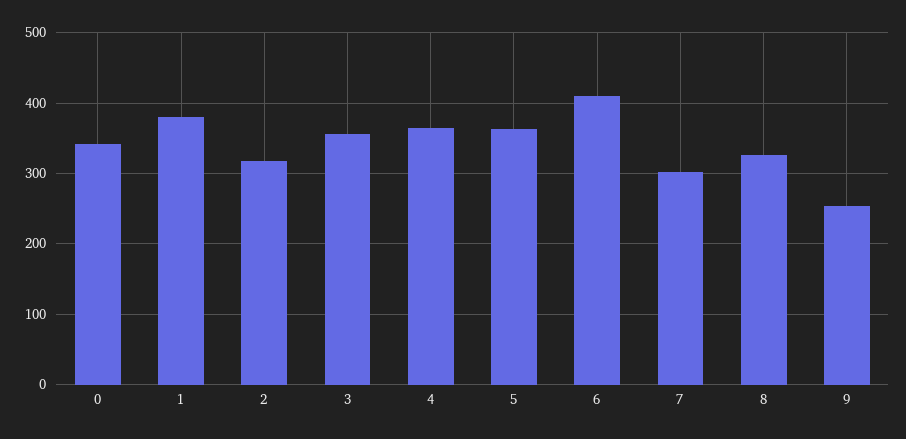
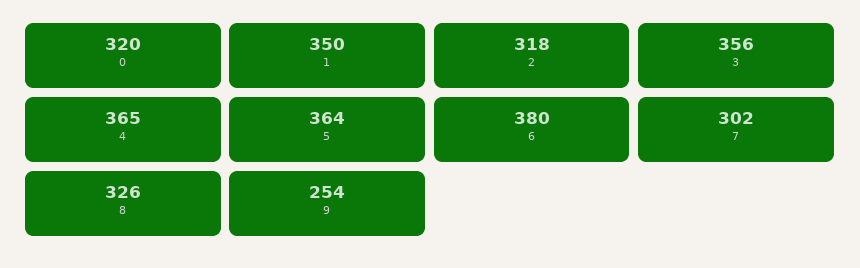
0: 340 -> 320
1: 380 -> 350
6: 410 -> 380

